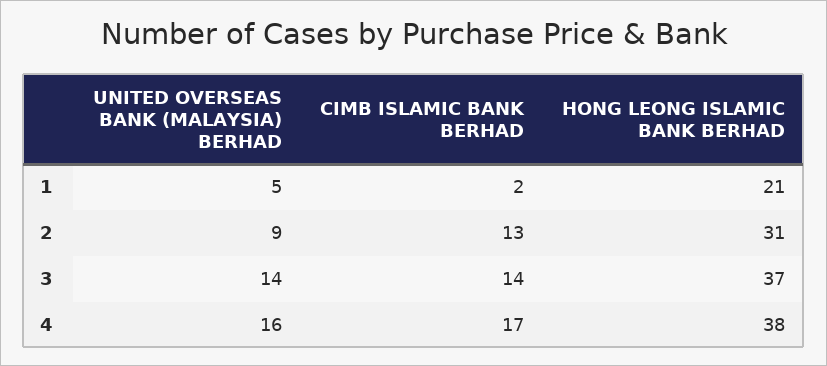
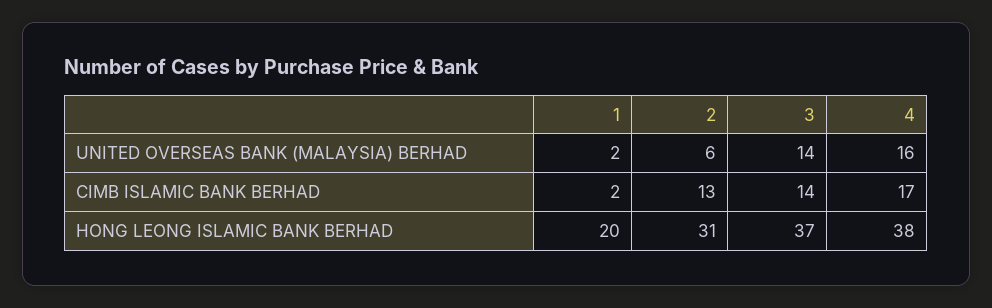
UNITED OVERSEAS BANK (MALAYSIA) BERHAD, 1: 5 -> 2
HONG LEONG ISLAMIC BANK BERHAD, 1: 21 -> 20
UNITED OVERSEAS BANK (MALAYSIA) BERHAD, 2: 9 -> 6

